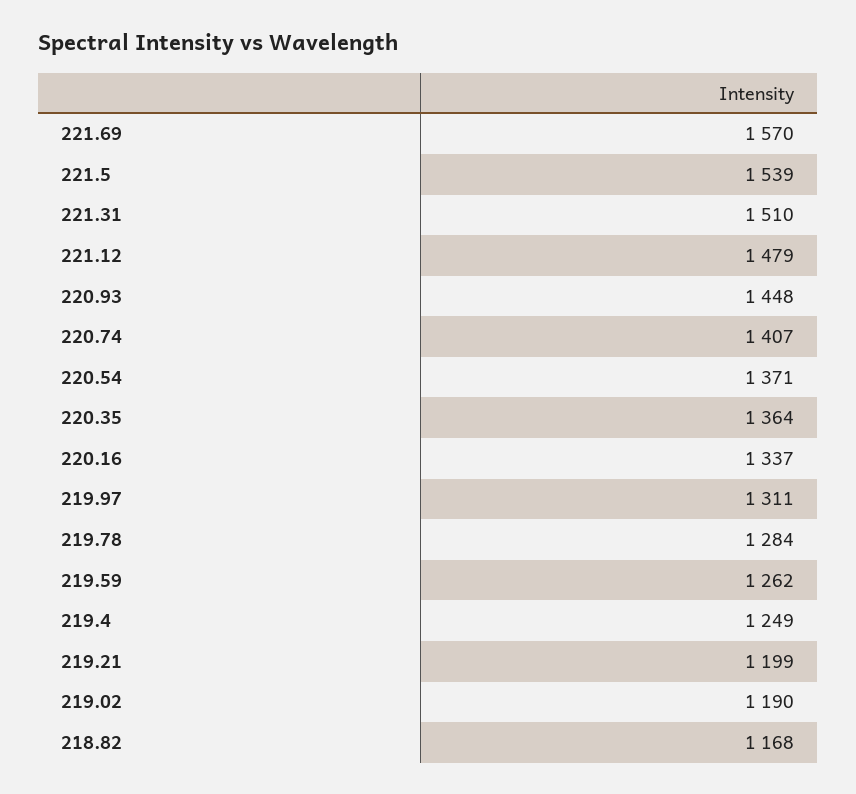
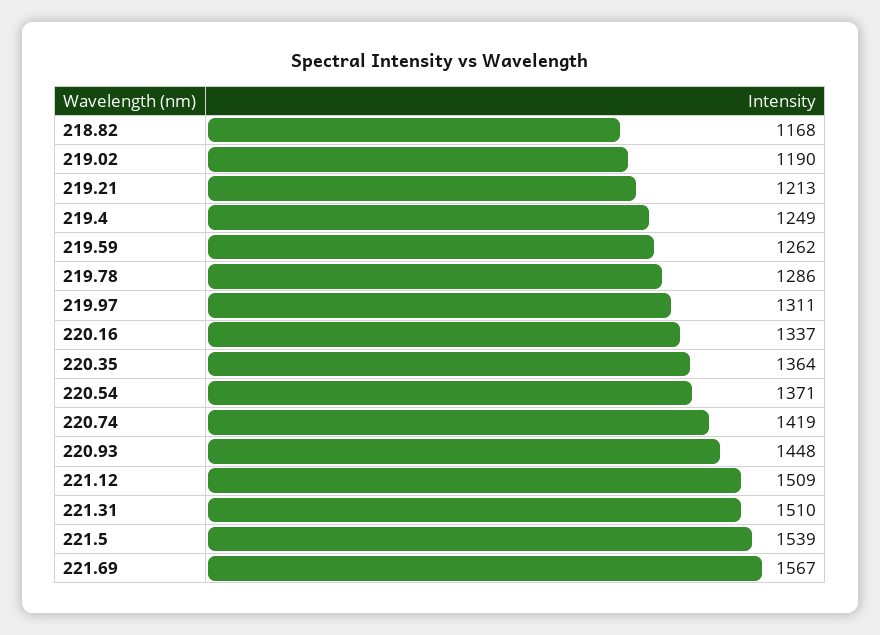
221.69: 1570 -> 1567
221.12: 1479 -> 1509
220.74: 1407 -> 1419
219.78: 1284 -> 1286
219.21: 1199 -> 1213

